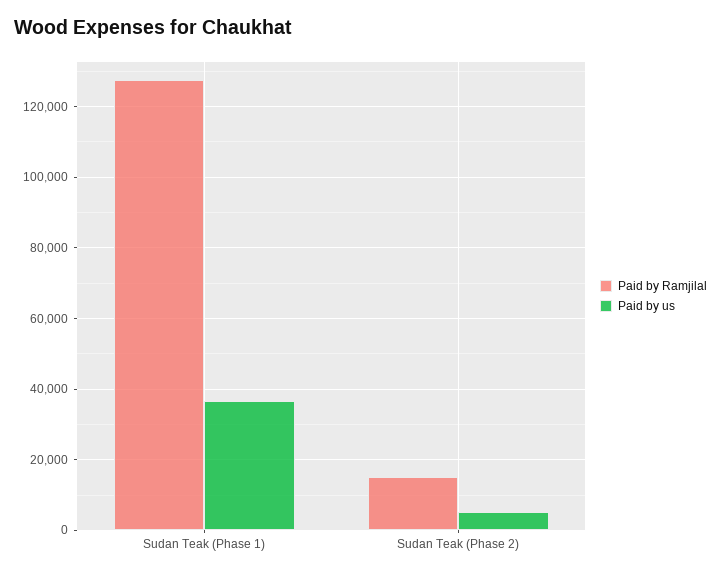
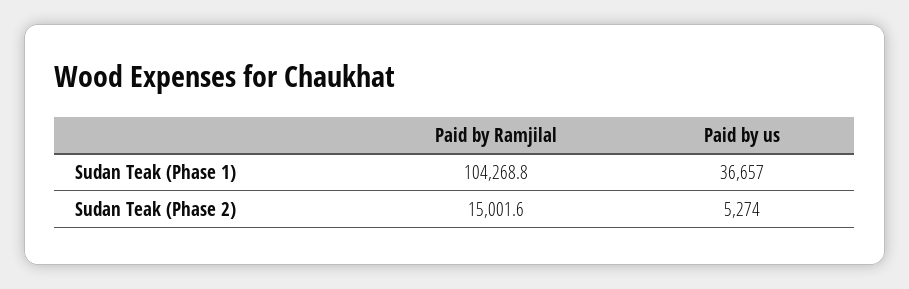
Paid by Ramjilal, Sudan Teak (Phase 1): 128000 -> 104268.8

